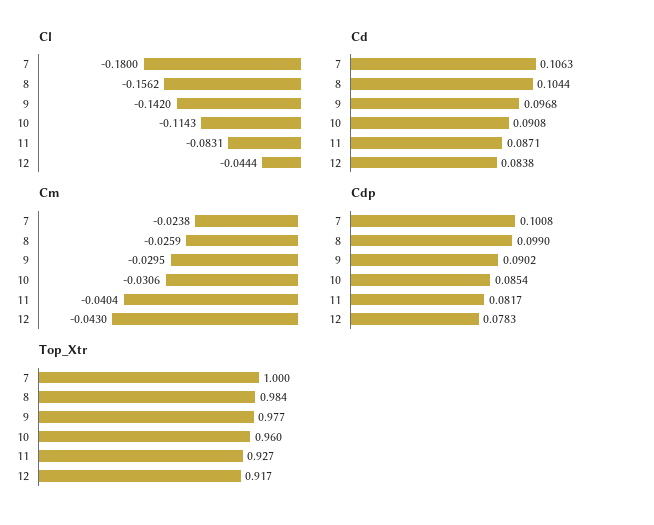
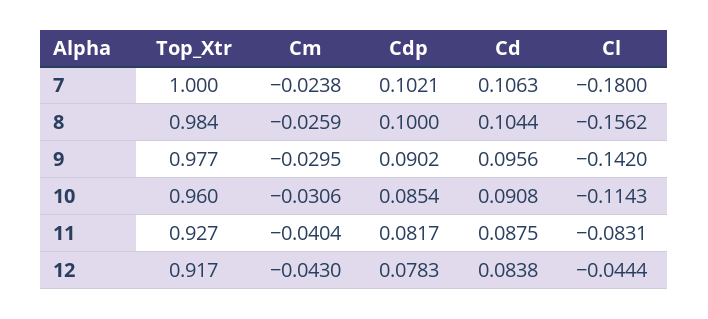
Cd, 9: 0.0968 -> 0.0956
Cd, 11: 0.0871 -> 0.0875
Cdp, 7: 0.1008 -> 0.1021
Cdp, 8: 0.099 -> 0.1

